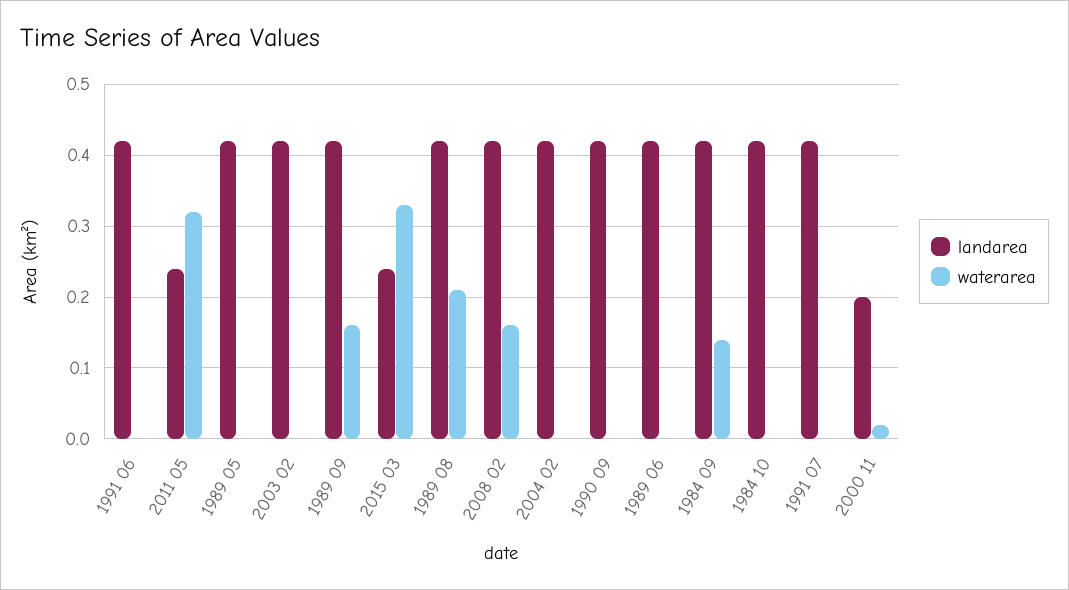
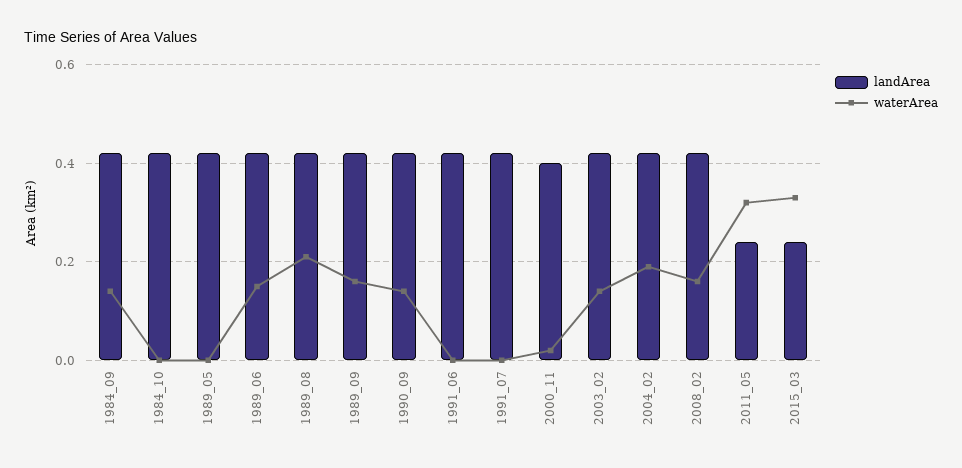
waterarea, 2003 02: 0 -> 0.15
waterarea, 2004 02: 0 -> 0.2
waterarea, 1990 09: 0 -> 0.15
waterarea, 1989 06: 0 -> 0.15
landarea, 2000 11: 0.2 -> 0.4

